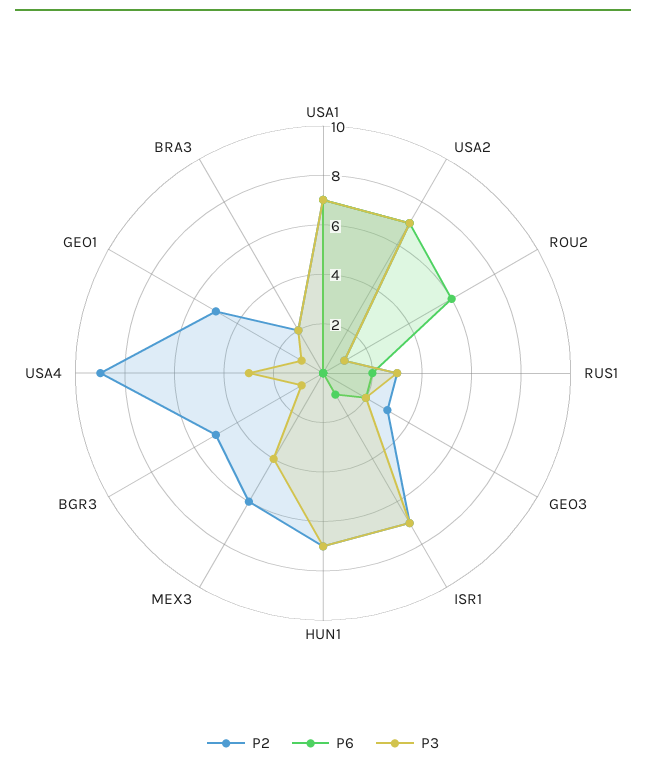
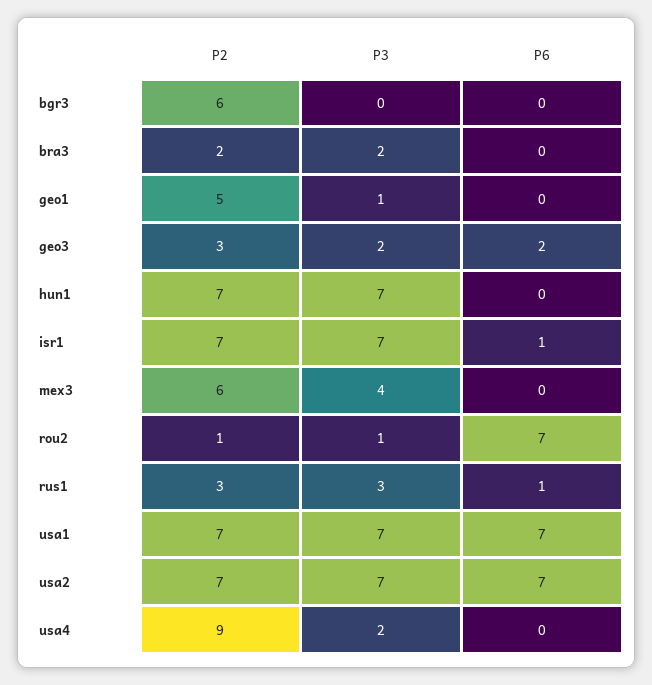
P6, ROU2: 6 -> 7
P6, RUS1: 2 -> 1
P2, BGR3: 5 -> 6
P3, BGR3: 1 -> 0
P3, USA4: 3 -> 2

